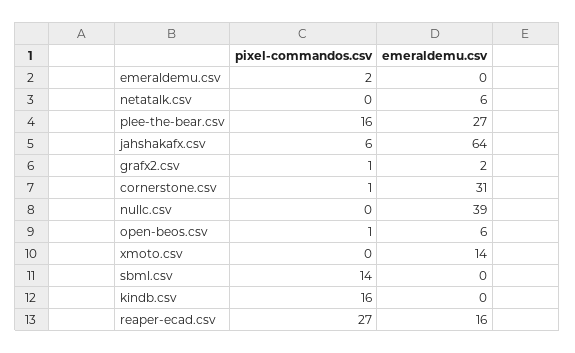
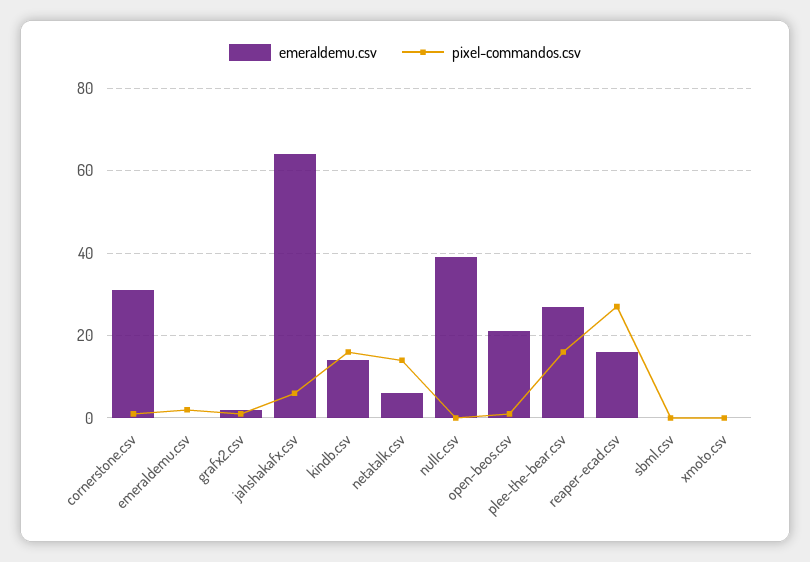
pixel-commandos.csv, netatalk.csv: 0 -> 15
emeraldemu.csv, open-beos.csv: 6 -> 20
emeraldemu.csv, xmoto.csv: 14 -> 0
pixel-commandos.csv, sbml.csv: 14 -> 0
emeraldemu.csv, kindb.csv: 0 -> 15

